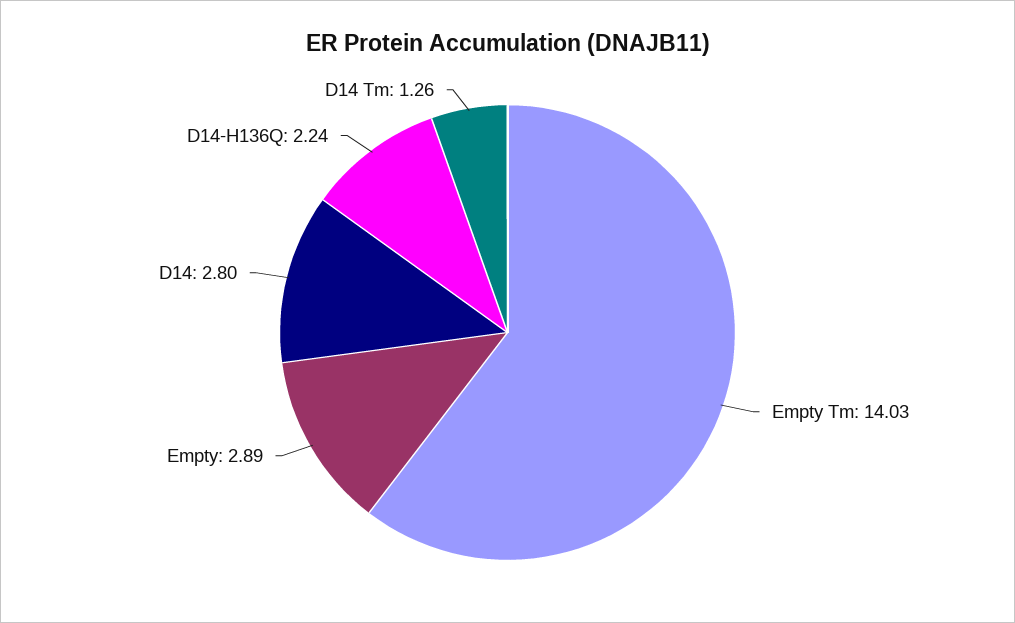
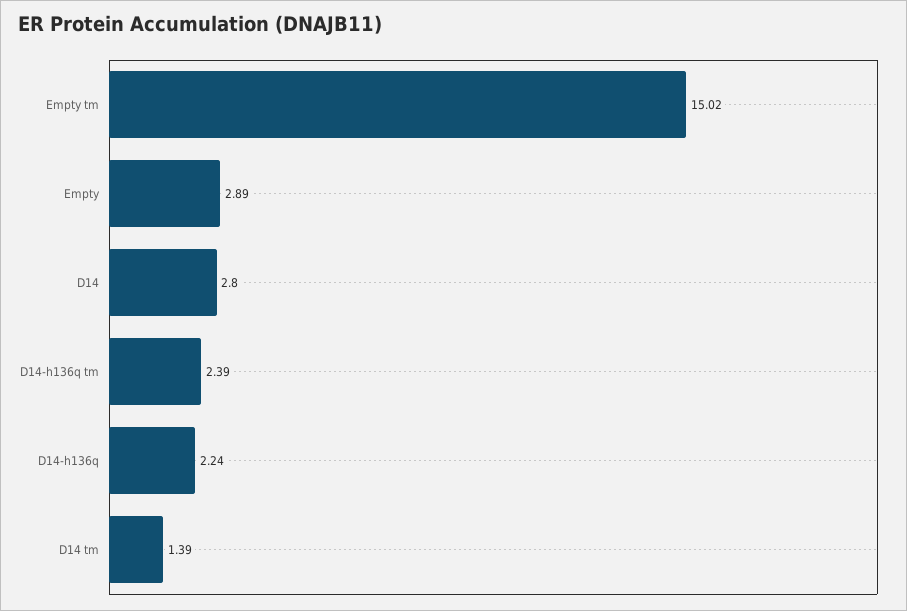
Empty Tm: 14.03 -> 15.02
D14 Tm: 1.26 -> 1.39
D14-h136q tm: none -> 2.39

